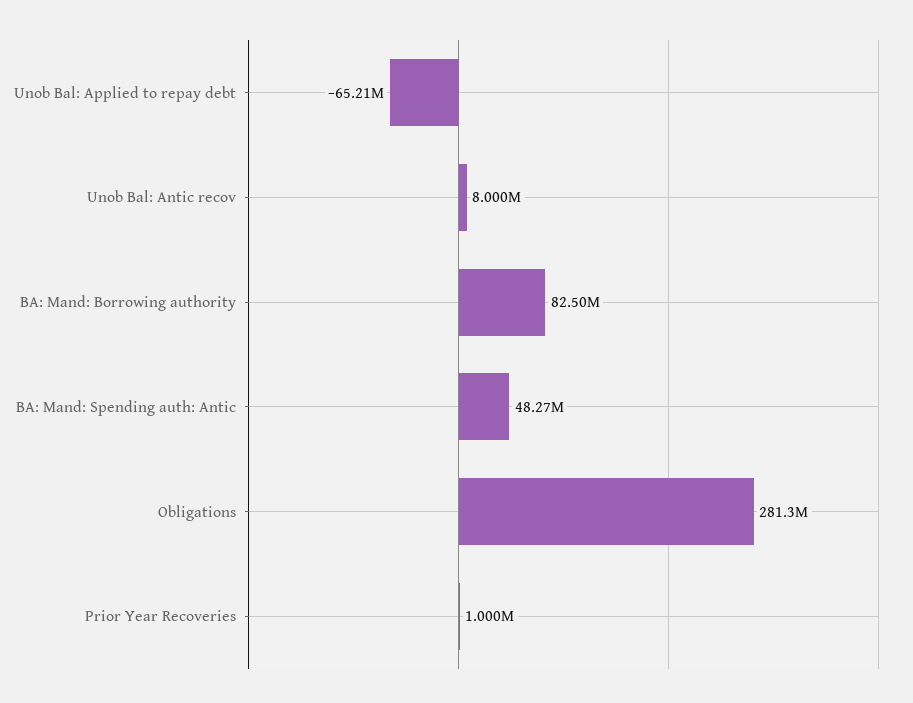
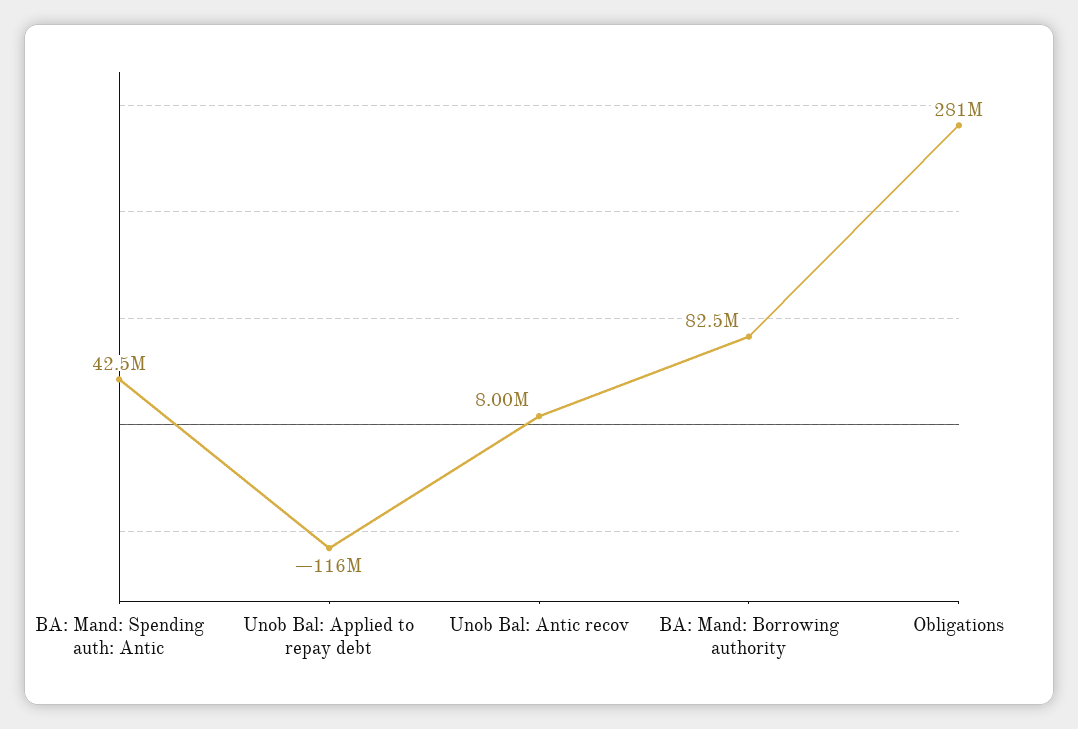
Unob Bal: Applied to repay debt: -65210000 -> -116000000
BA: Mand: Spending auth: Antic: 48270000 -> 42500000
Prior Year Recoveries: 1000000 -> none

